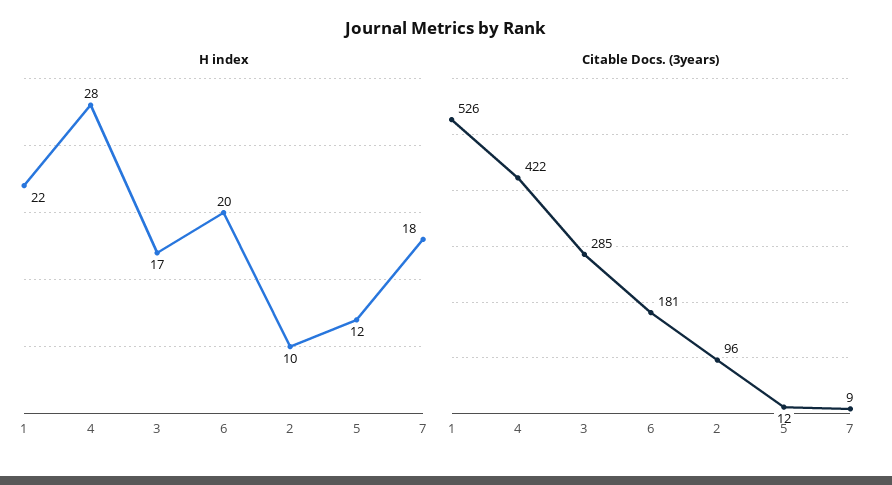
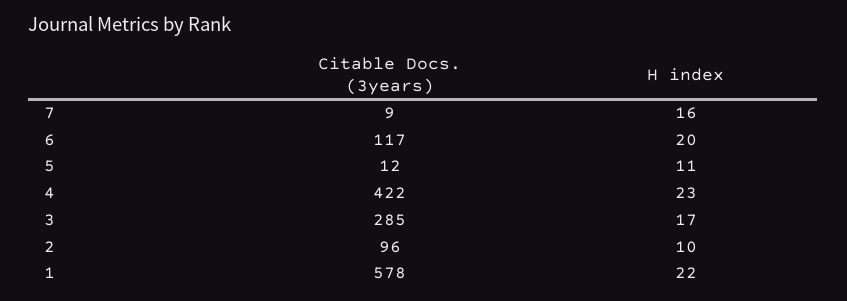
H index, 4: 28 -> 23
H index, 5: 12 -> 11
H index, 7: 18 -> 16
Citable Docs. (3years), 1: 526 -> 578
Citable Docs. (3years), 6: 181 -> 117

